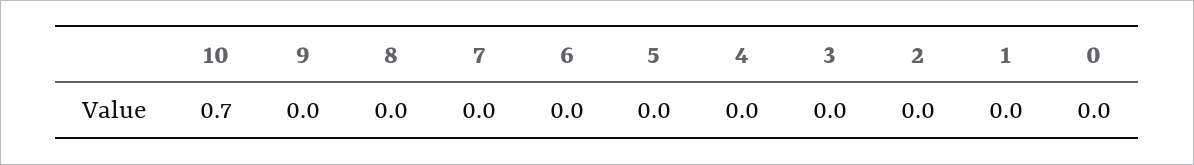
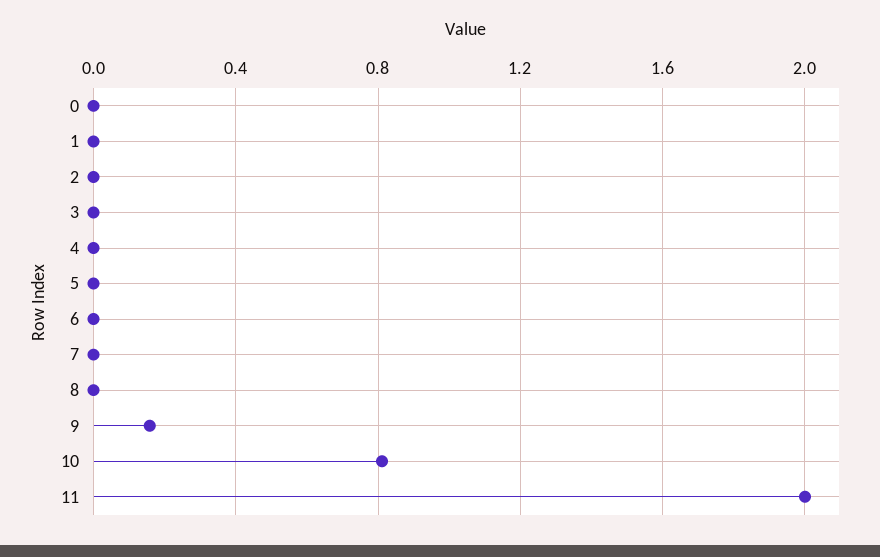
10: 0.7 -> 0.8
9: 0 -> 0.15
11: none -> 2

